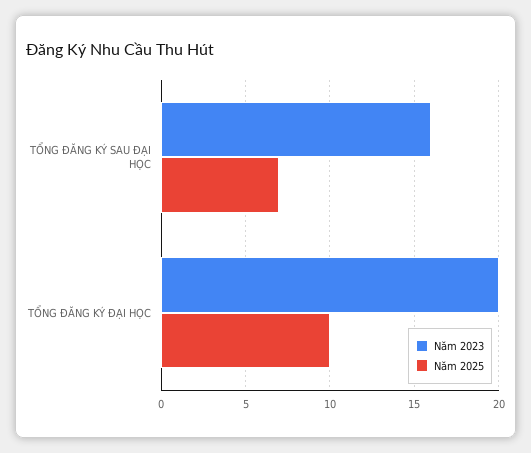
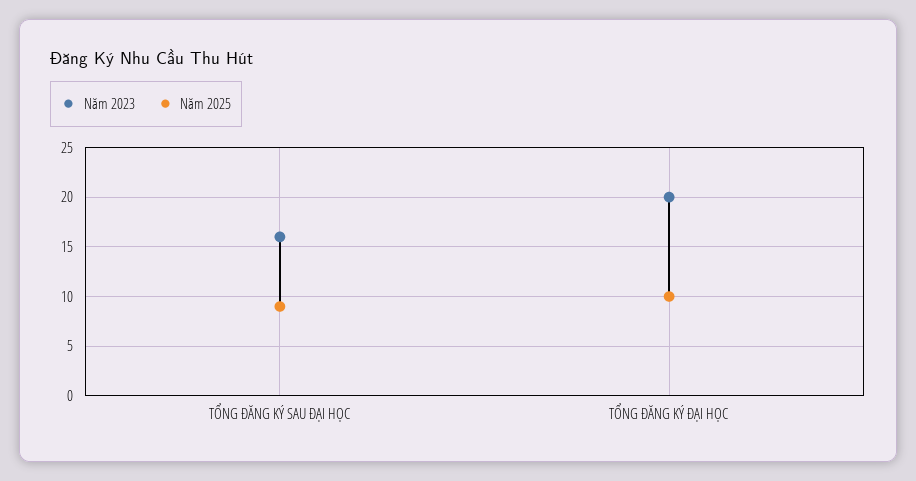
Năm 2025, TỔNG ĐĂNG KÝ SAU ĐẠI HỌC: 7 -> 9

